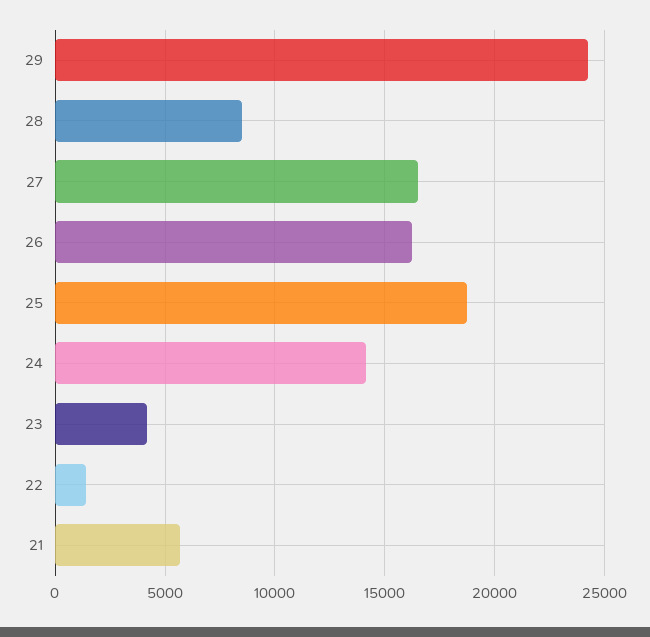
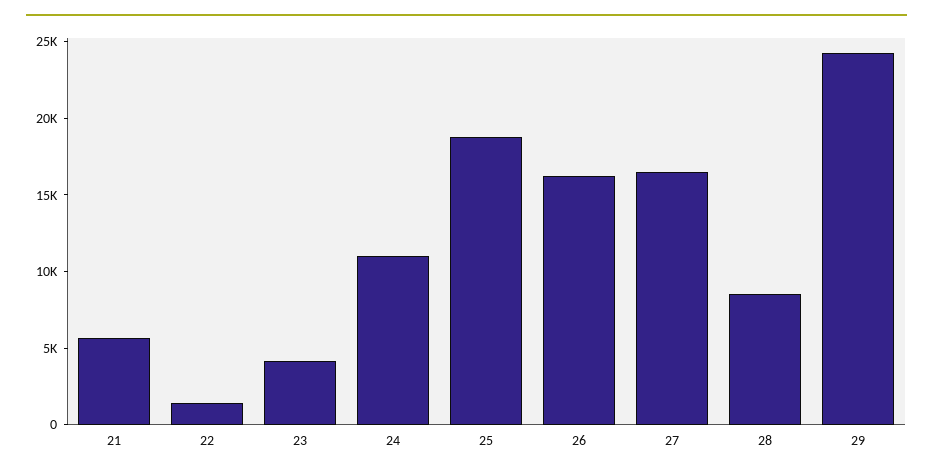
24: 14000 -> 11000

